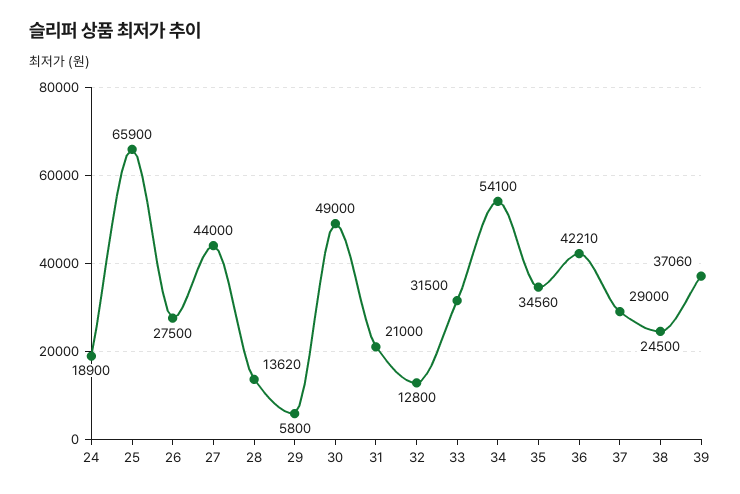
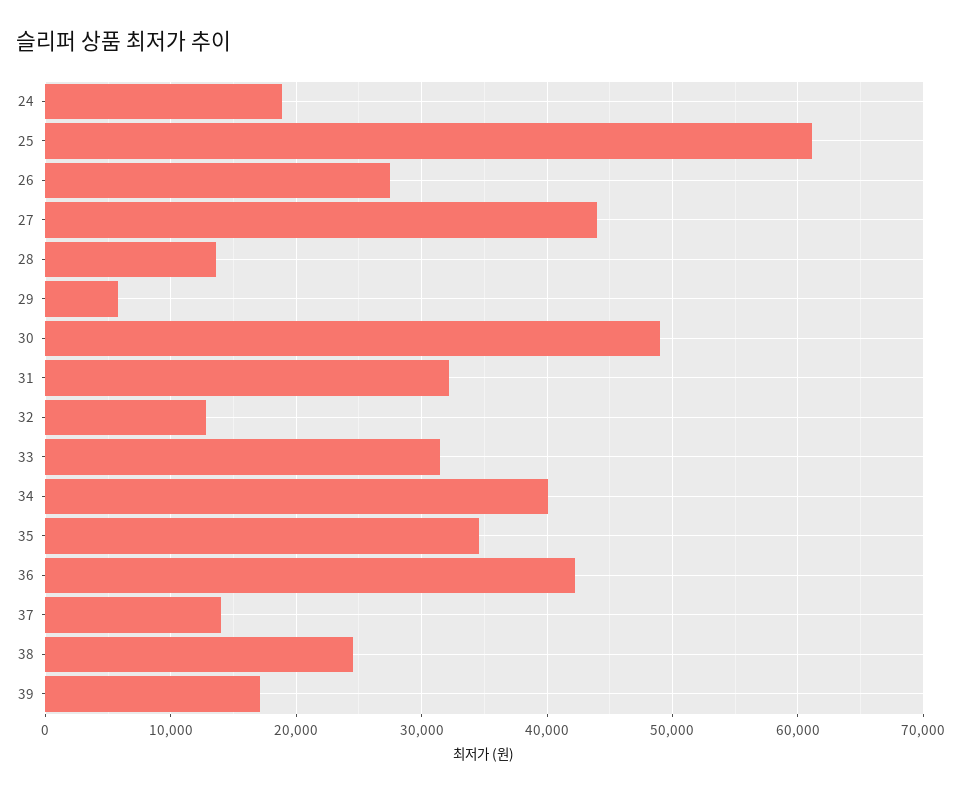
25: 65900 -> 61000
31: 21000 -> 32000
34: 54100 -> 40000
37: 29000 -> 14000
39: 37060 -> 17000

